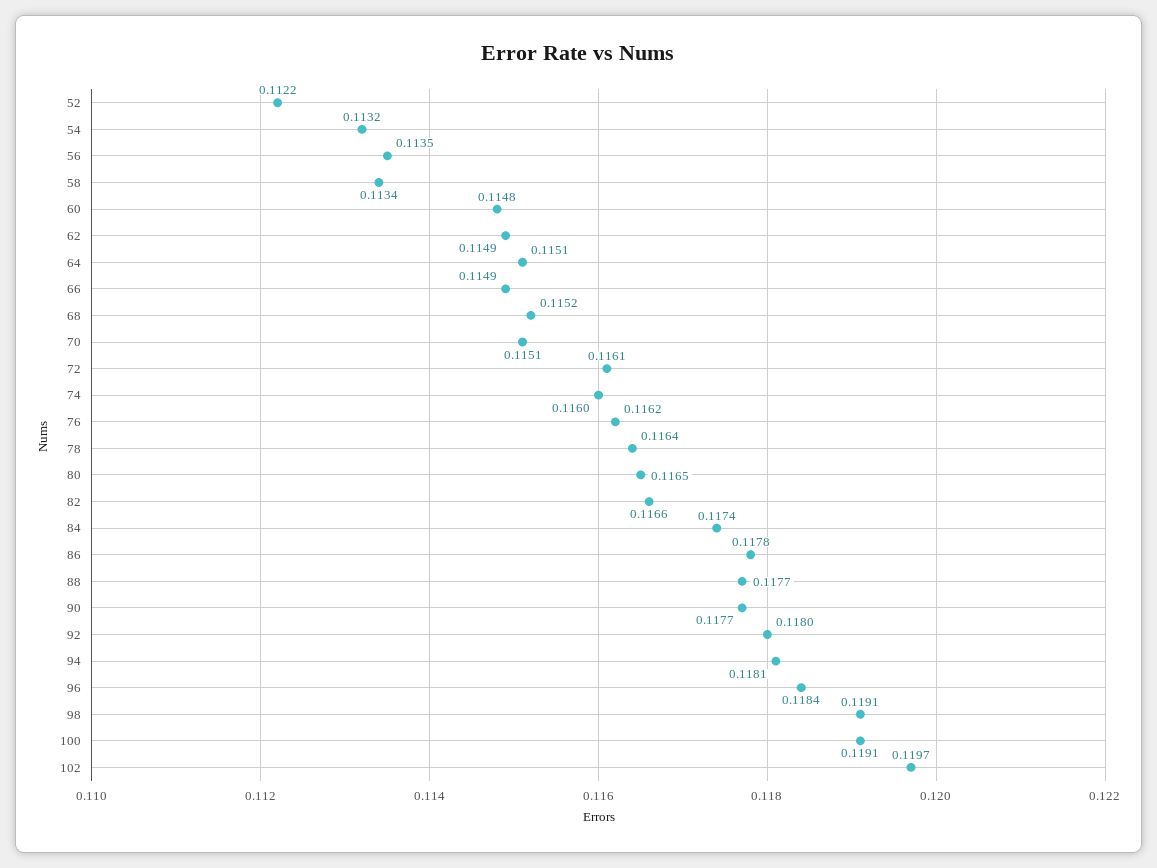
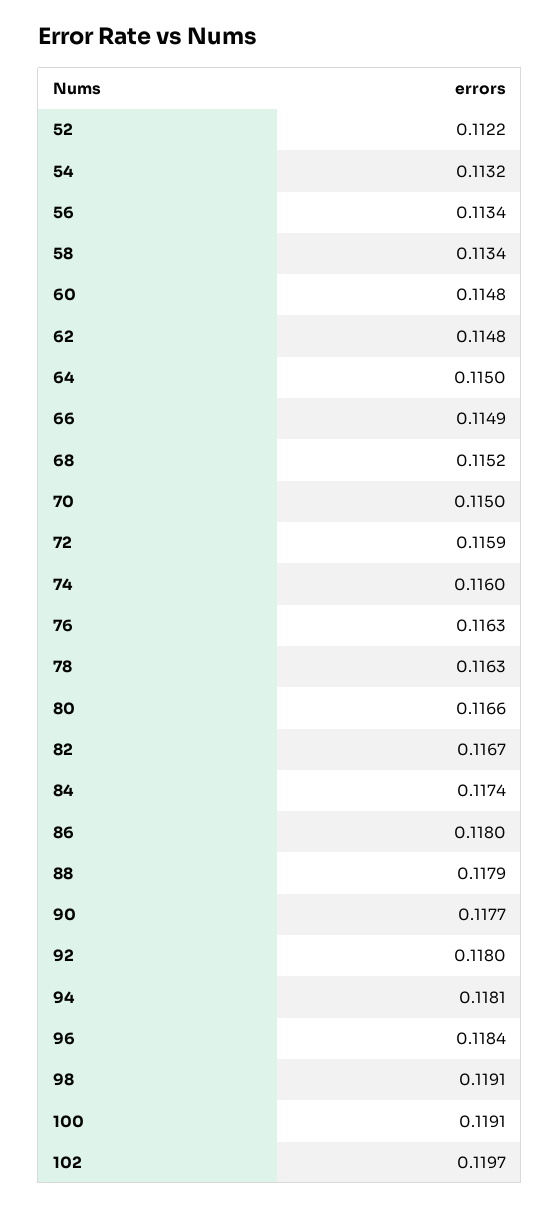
56: 0.1135 -> 0.1134
62: 0.1149 -> 0.1148
64: 0.1151 -> 0.115
70: 0.1151 -> 0.115
72: 0.1161 -> 0.1159
76: 0.1162 -> 0.1163
78: 0.1164 -> 0.1163
80: 0.1165 -> 0.1166
82: 0.1166 -> 0.1167
86: 0.1178 -> 0.118
88: 0.1177 -> 0.1179

